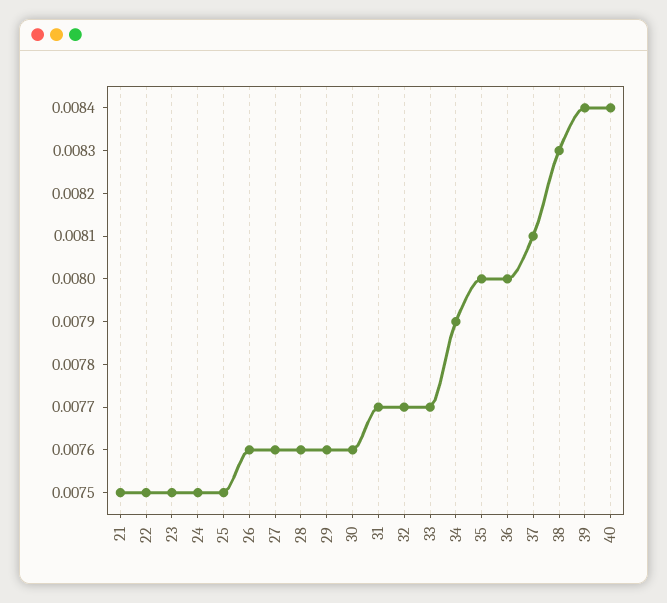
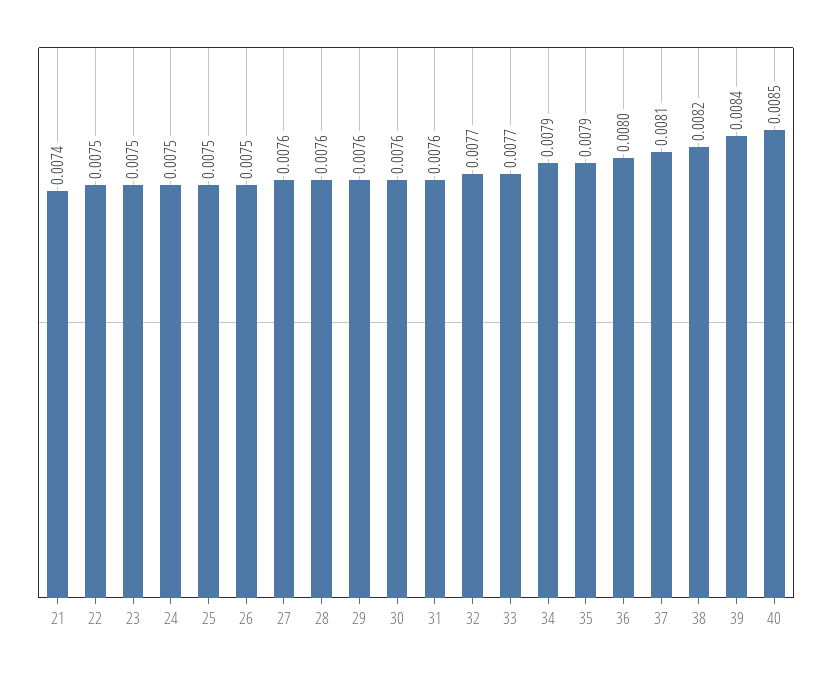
21: 0.0075 -> 0.0074
26: 0.0076 -> 0.0075
31: 0.0077 -> 0.0076
35: 0.008 -> 0.0079
38: 0.0083 -> 0.0082
40: 0.0084 -> 0.0085

